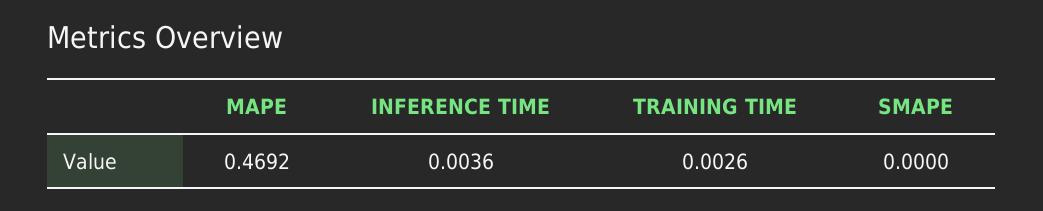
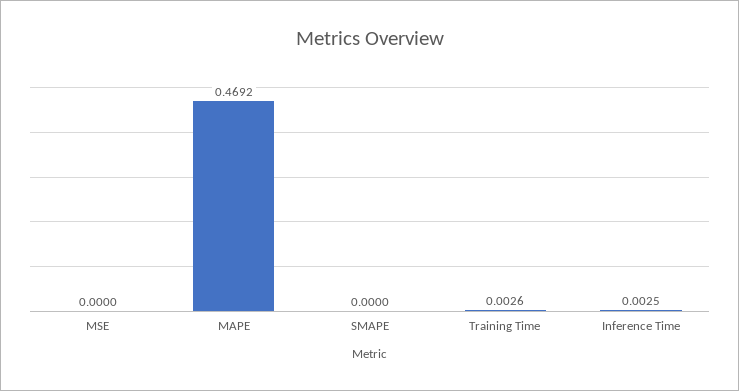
INFERENCE TIME: 0.0036 -> 0.0025
MSE: none -> 0

